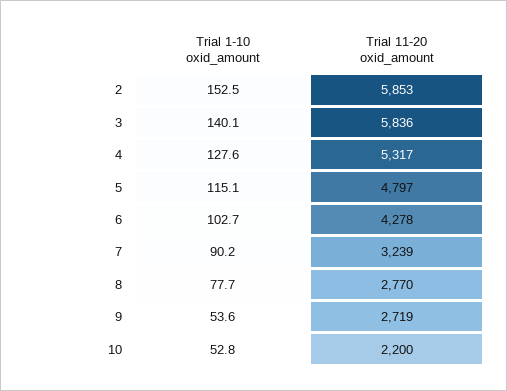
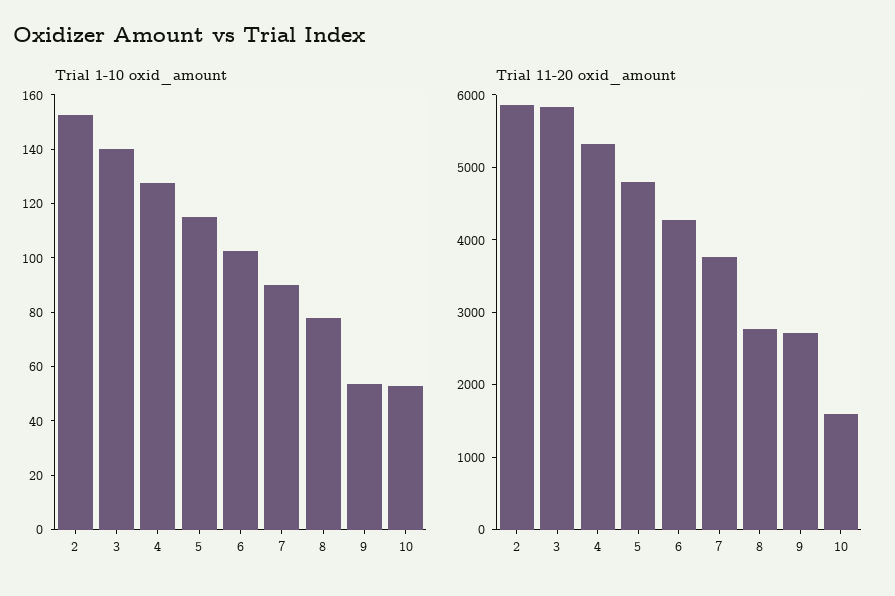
Trial 11-20 oxid_amount, 7: 3239 -> 3800
Trial 11-20 oxid_amount, 10: 2200 -> 1600

